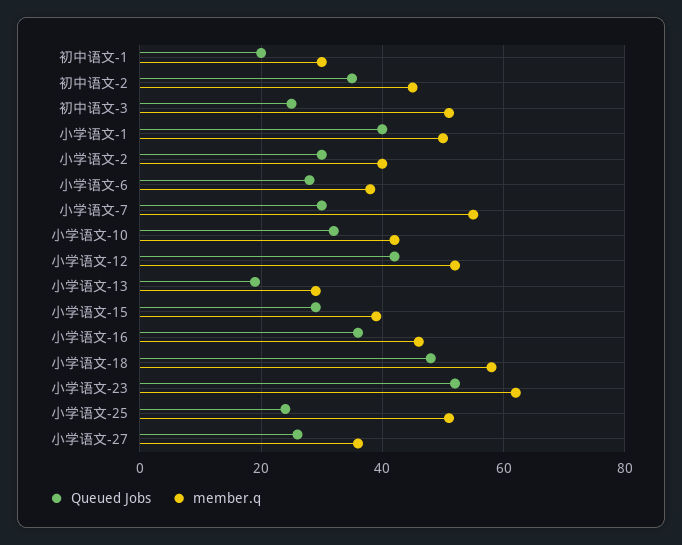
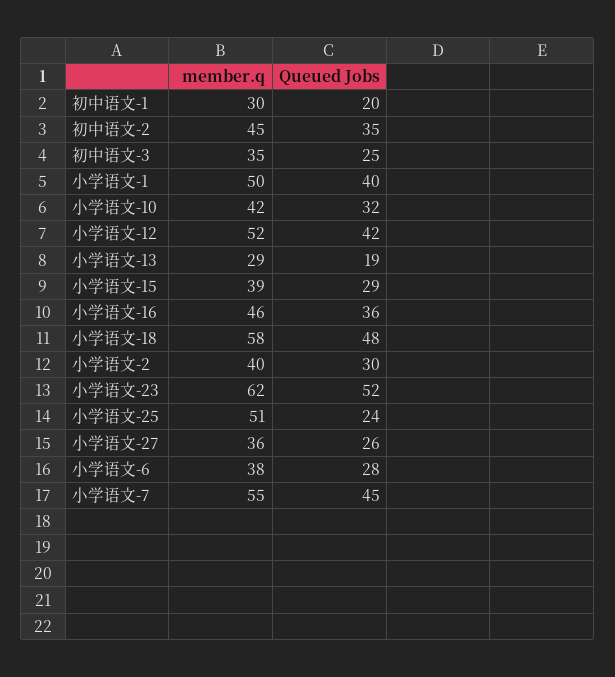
member.q, 初中语文-3: 50 -> 35
Queued Jobs, 小学语文-7: 30 -> 45

